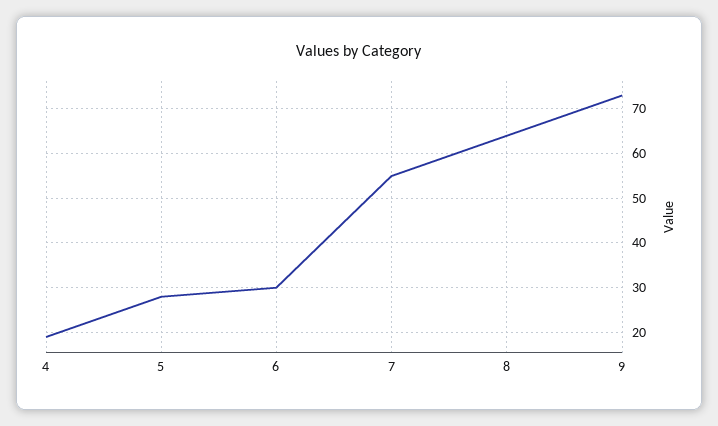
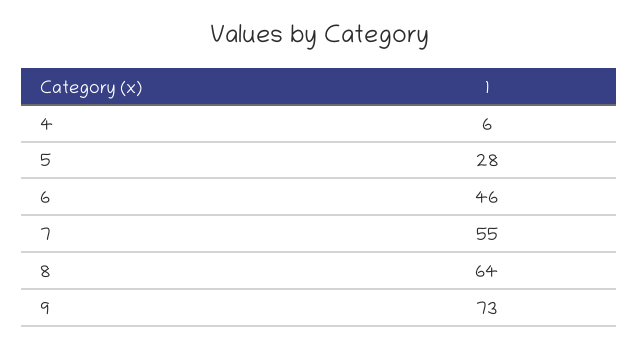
4: 20 -> 6
6: 30 -> 46

